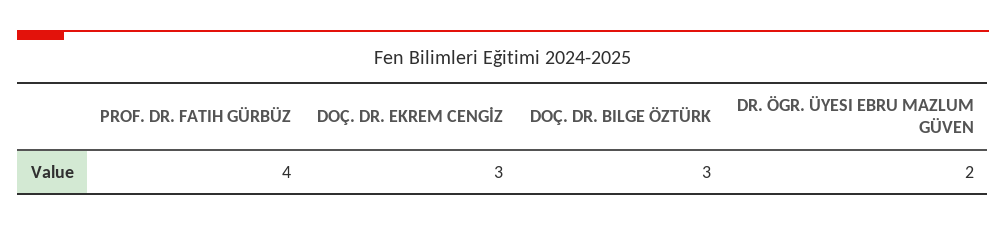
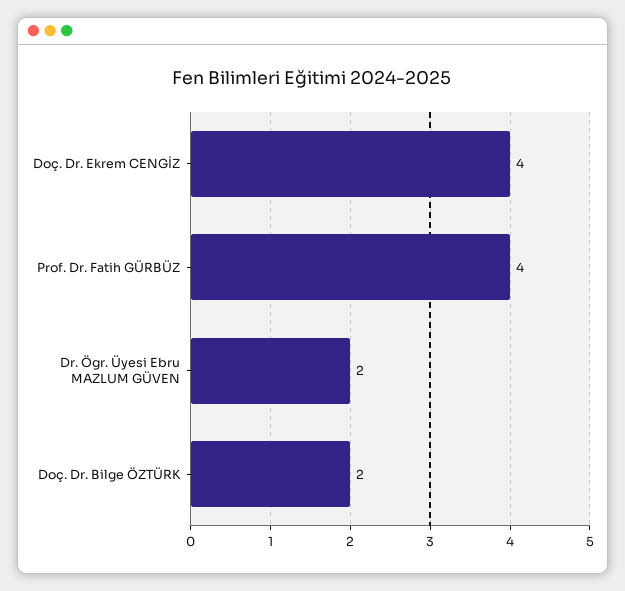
DOÇ. DR. EKREM CENGİZ: 3 -> 4
DOÇ. DR. BILGE ÖZTÜRK: 3 -> 2

